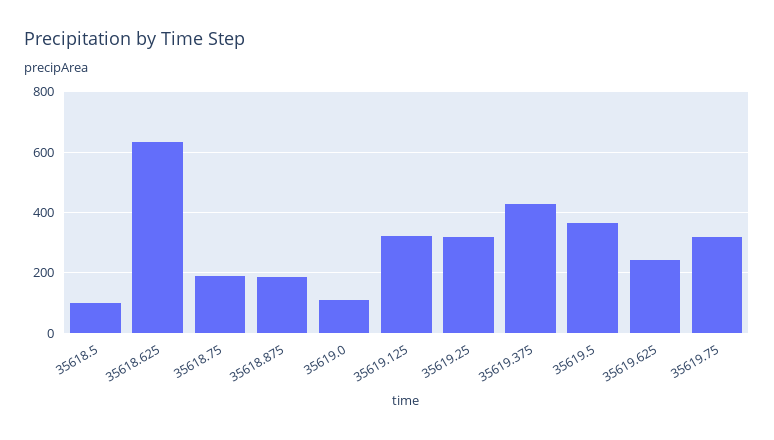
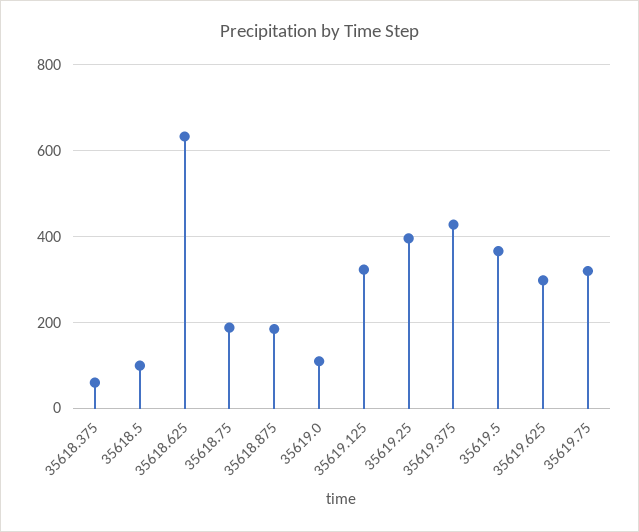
35619.25: 320 -> 400
35619.625: 240 -> 300
35618.375: none -> 60

